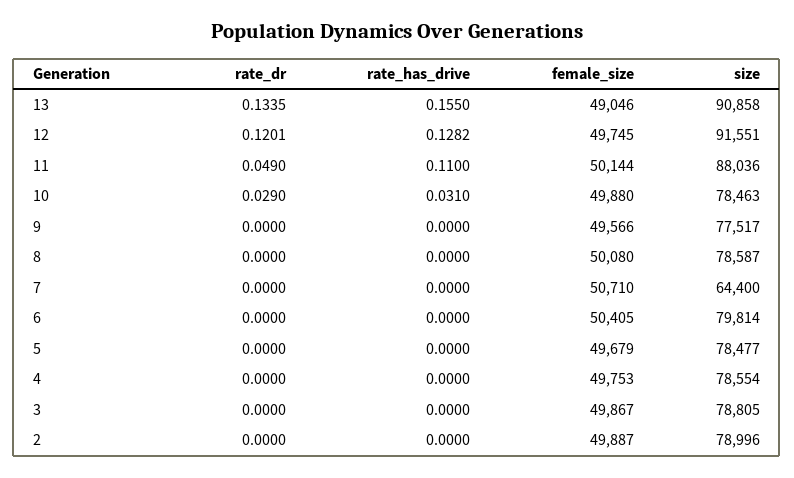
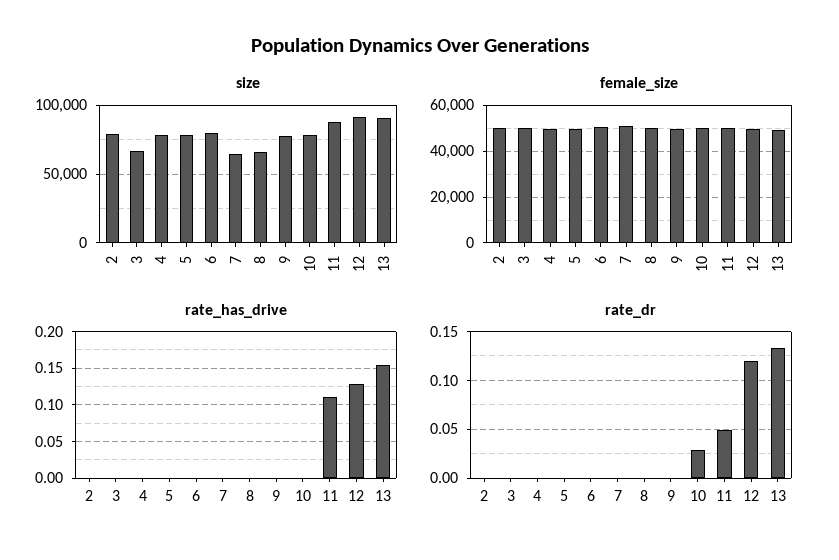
rate_has_drive, 10: 0.031 -> 0
size, 8: 78587 -> 65000
size, 3: 78805 -> 65000

